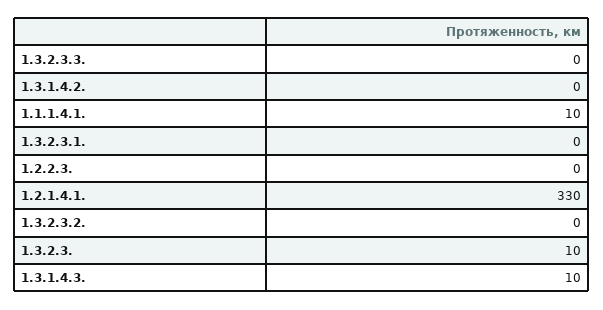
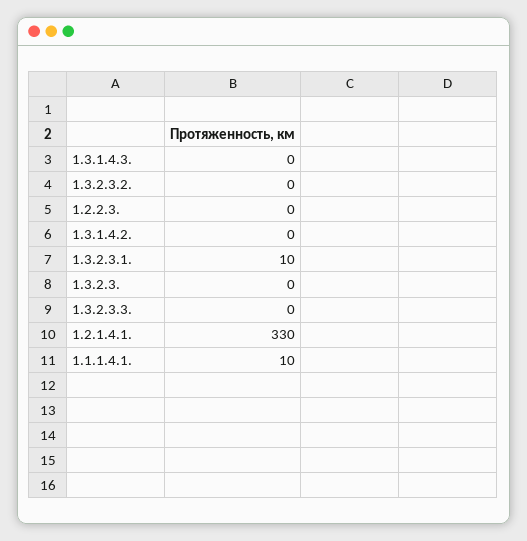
1.3.2.3.1.: 0 -> 10
1.3.2.3.: 10 -> 0
1.3.1.4.3.: 10 -> 0

